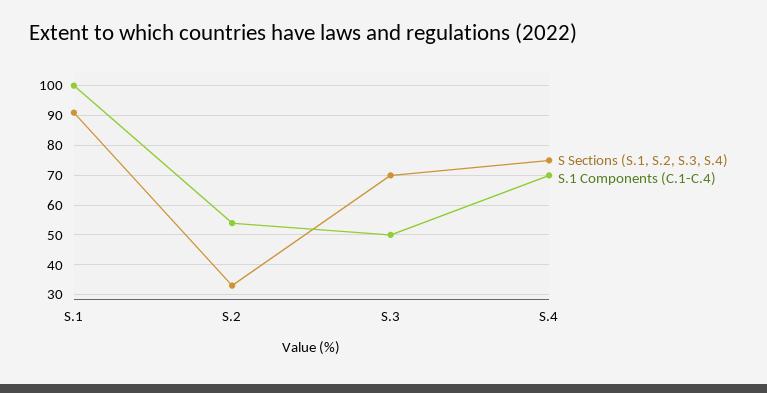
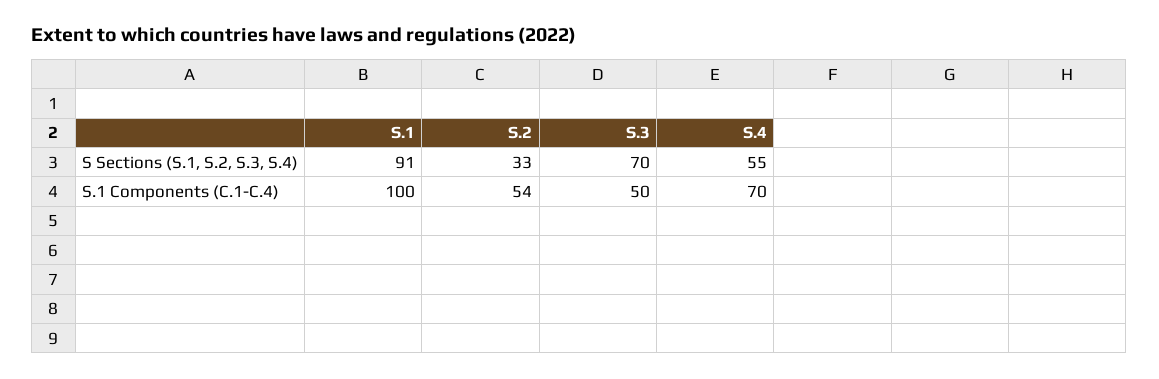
S Sections (S.1, S.2, S.3, S.4), S.4: 75 -> 55

